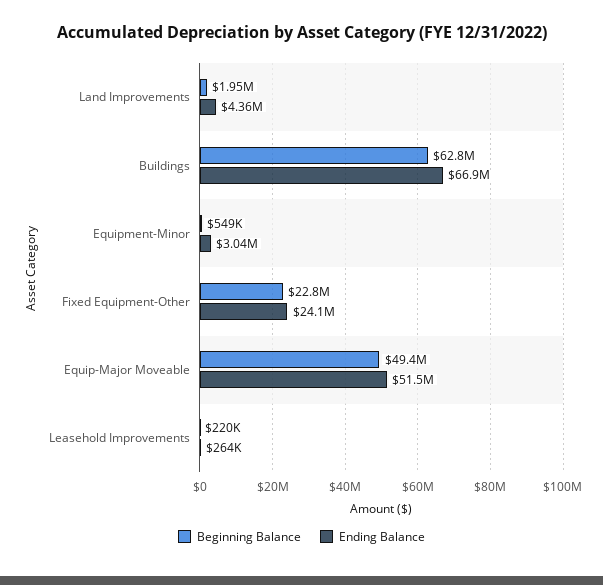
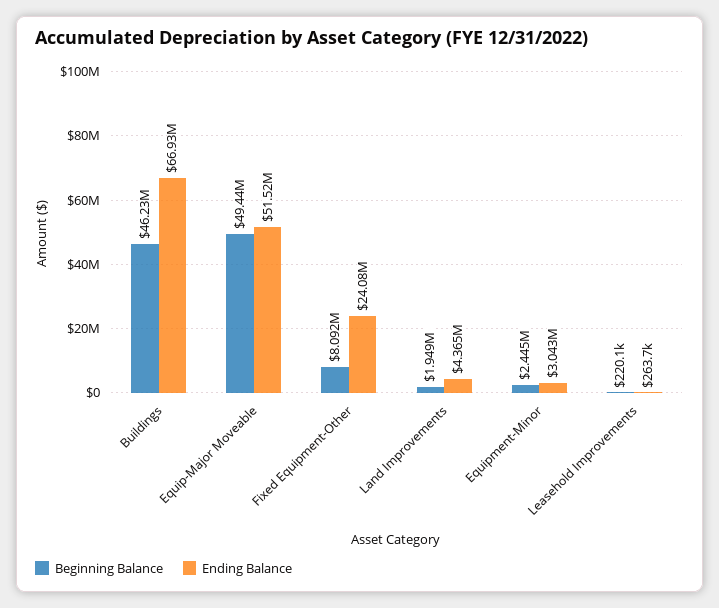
Beginning Balance, Buildings: 62800000 -> 46230000
Beginning Balance, Equipment-Minor: 549000 -> 2445000
Beginning Balance, Fixed Equipment-Other: 22800000 -> 8092000

